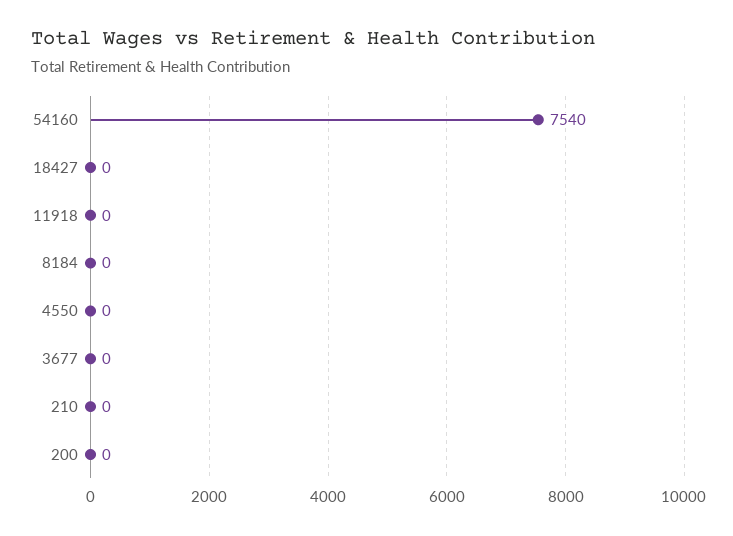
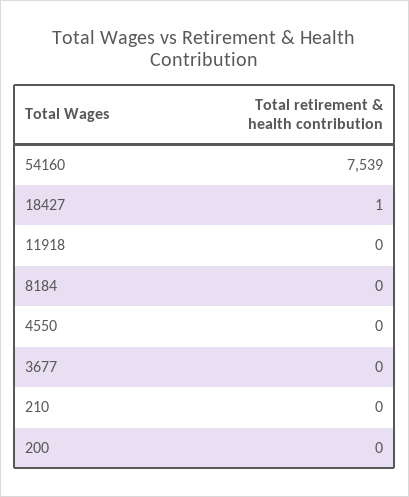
54160: 7540 -> 7539
18427: 0 -> 1

